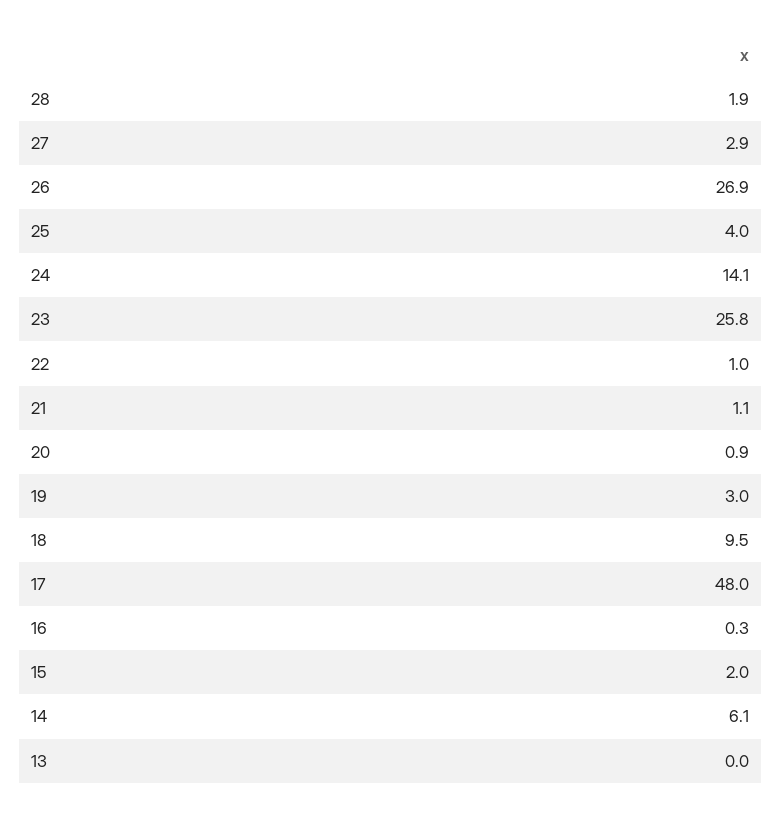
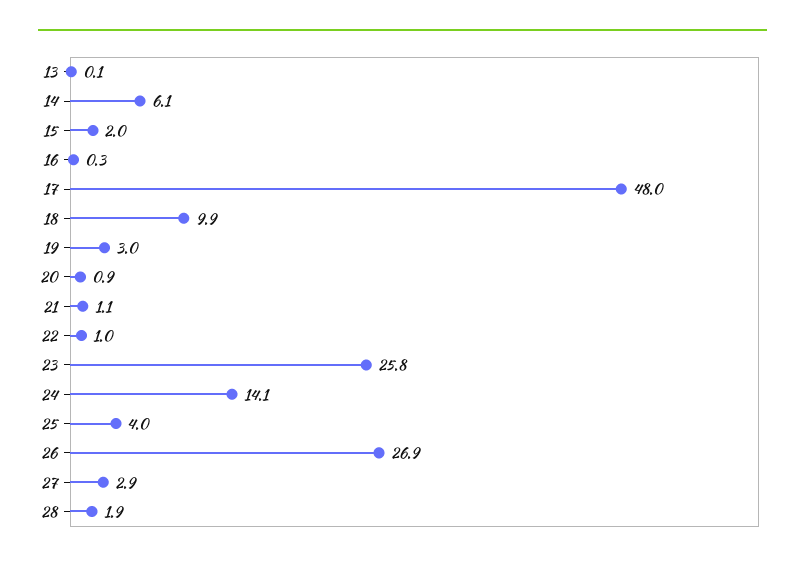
18: 9.5 -> 9.9
13: 0 -> 0.1

